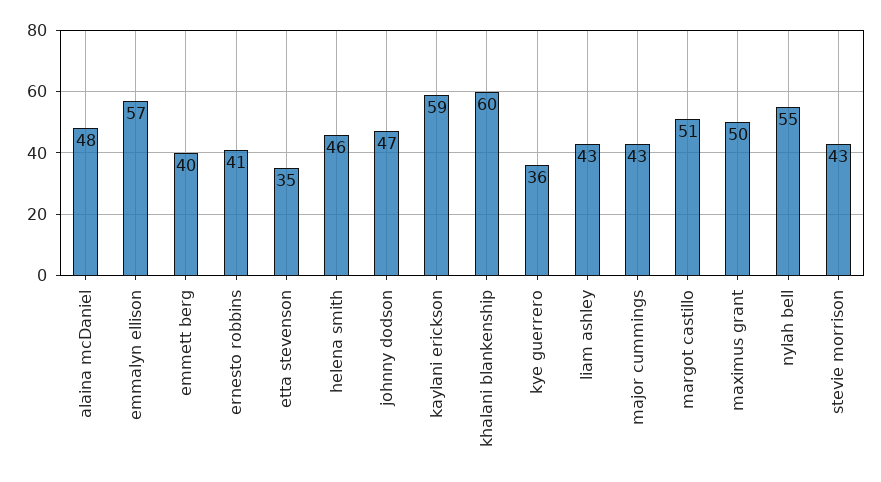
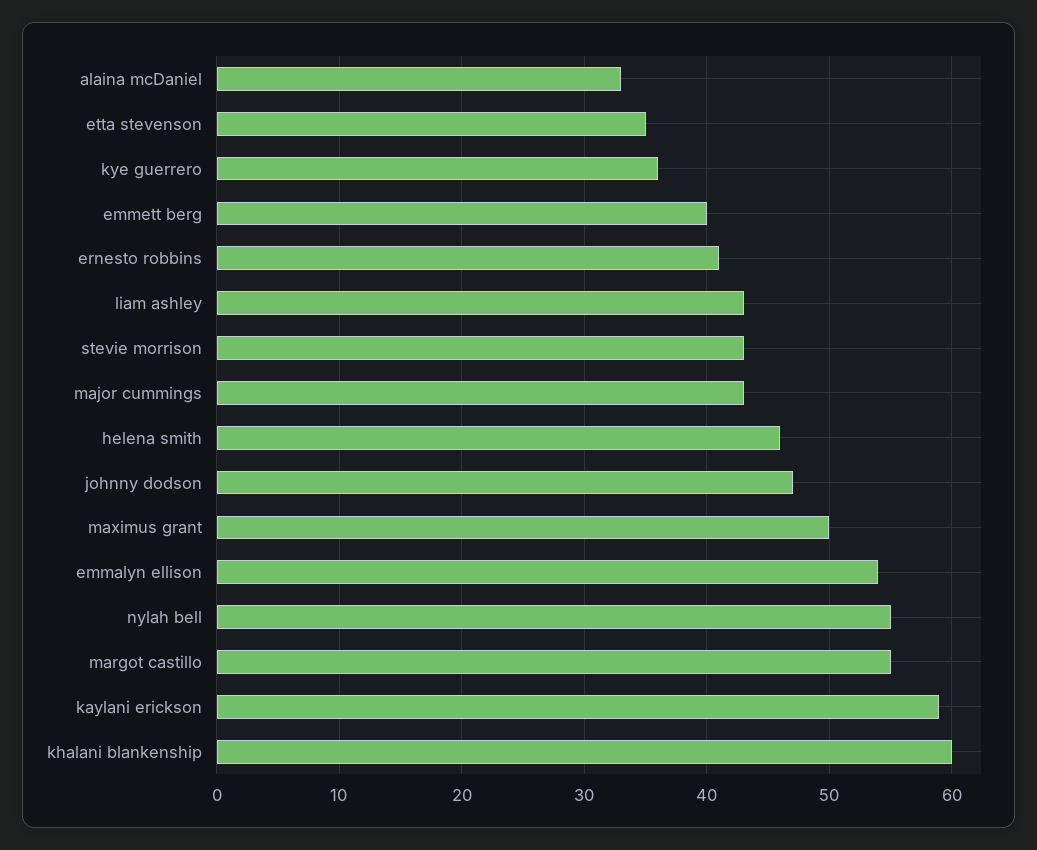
alaina mcDaniel: 48 -> 33
emmalyn ellison: 57 -> 54
margot castillo: 51 -> 55

